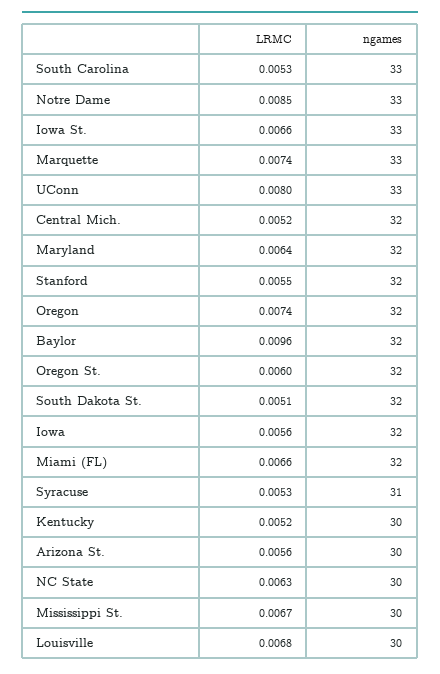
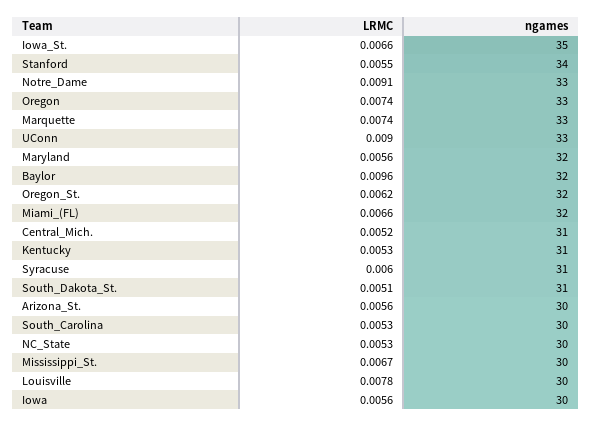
ngames, South Carolina: 33 -> 30
LRMC, Notre Dame: 0.0085 -> 0.0091
ngames, Iowa St.: 33 -> 35
LRMC, UConn: 0.008 -> 0.009
ngames, Central Mich.: 32 -> 31
LRMC, Maryland: 0.0064 -> 0.0056
ngames, Stanford: 32 -> 34
ngames, Oregon: 32 -> 33
LRMC, Oregon St.: 0.006 -> 0.0062
ngames, South Dakota St.: 32 -> 31
ngames, Iowa: 32 -> 30
LRMC, Syracuse: 0.0053 -> 0.006
LRMC, Kentucky: 0.0052 -> 0.0053
ngames, Kentucky: 30 -> 31
LRMC, NC State: 0.0063 -> 0.0053
LRMC, Louisville: 0.0068 -> 0.0078

